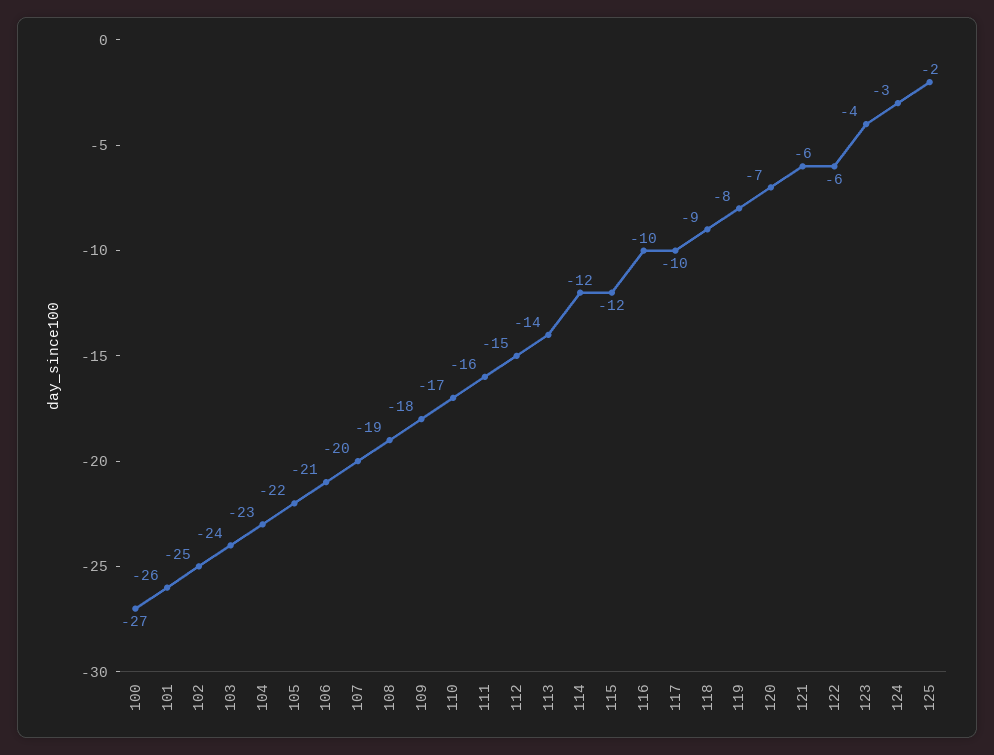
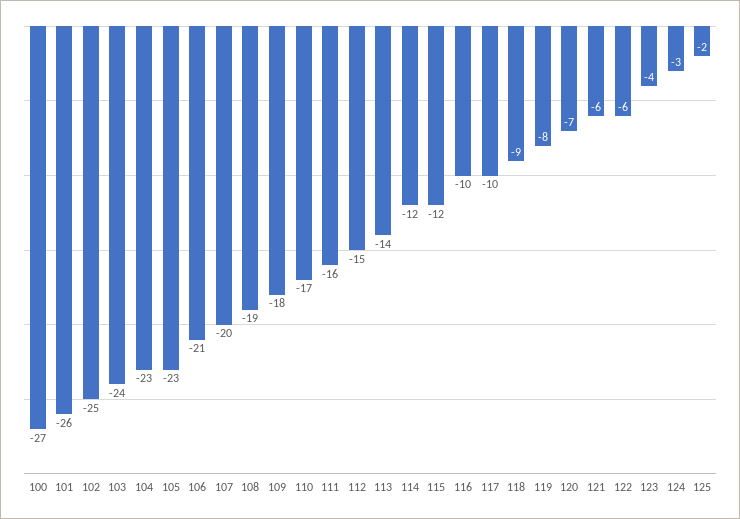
105: -22 -> -23

